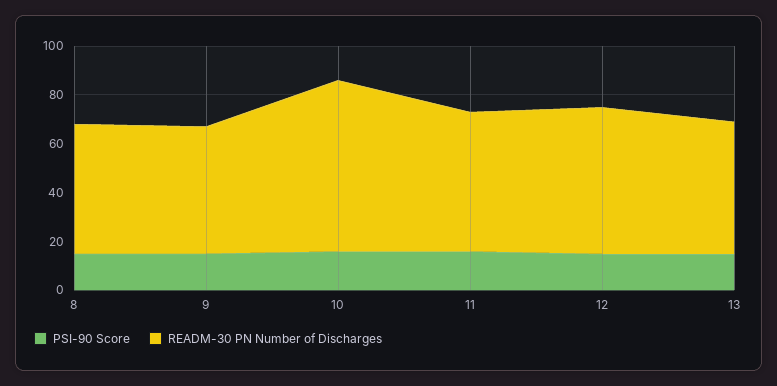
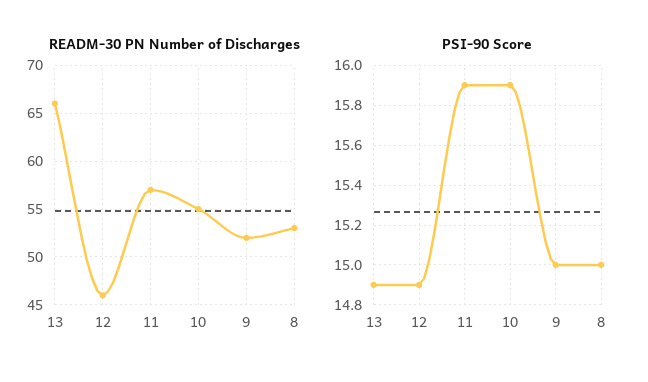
READM-30 PN Number of Discharges, 10: 70 -> 55
READM-30 PN Number of Discharges, 12: 60 -> 46
READM-30 PN Number of Discharges, 13: 55 -> 66

